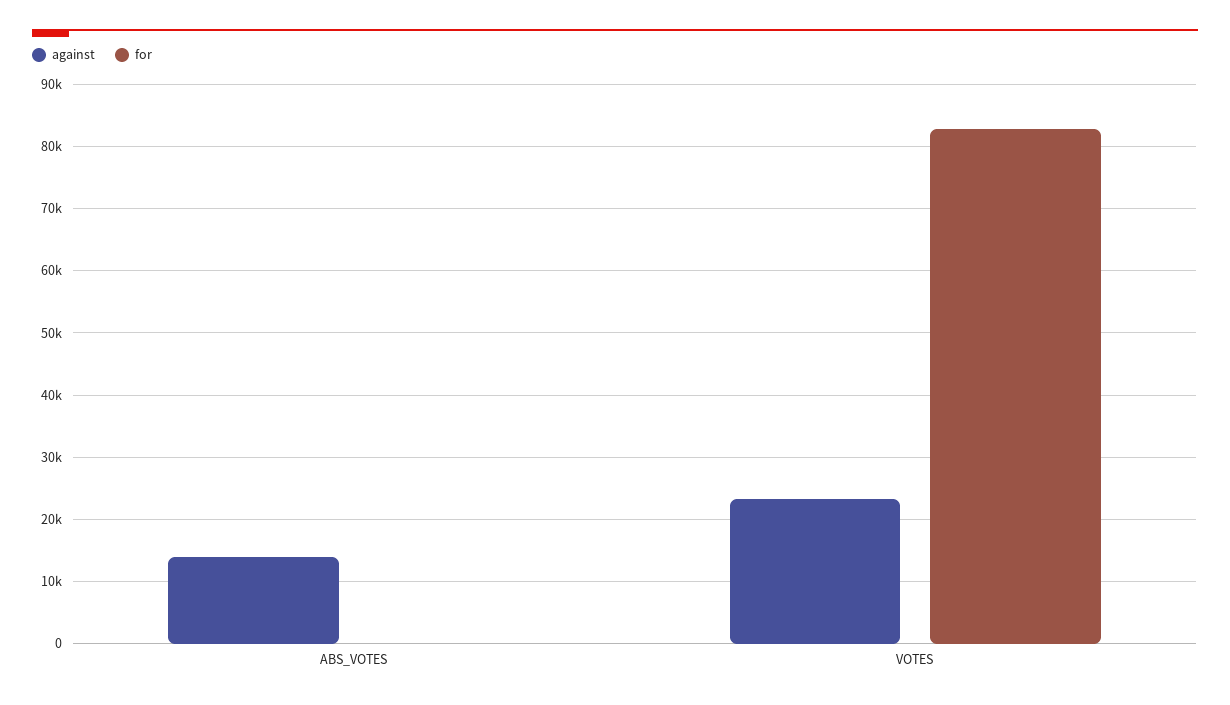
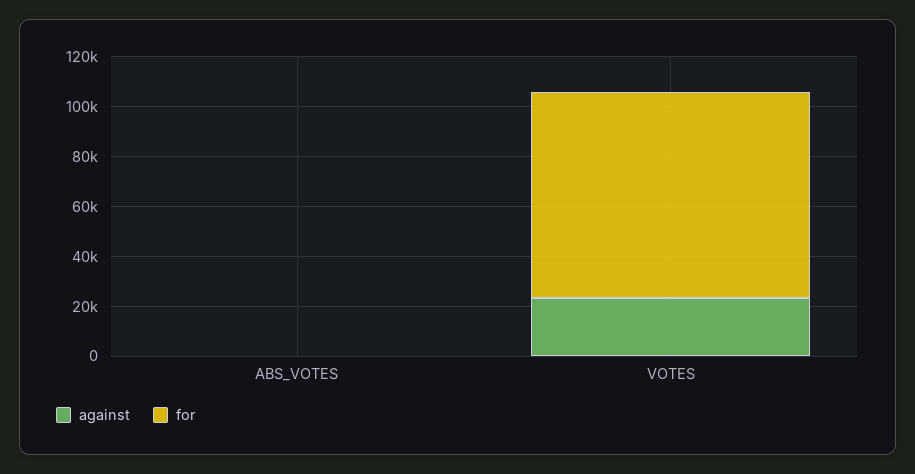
against, ABS_VOTES: 14000 -> 0

